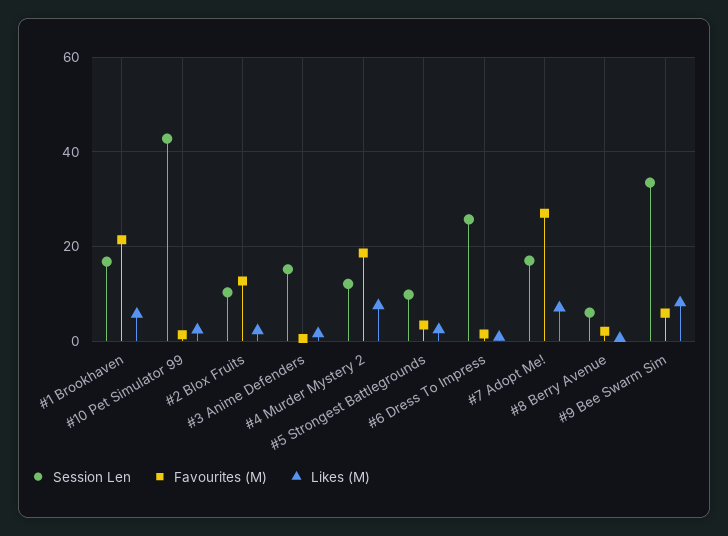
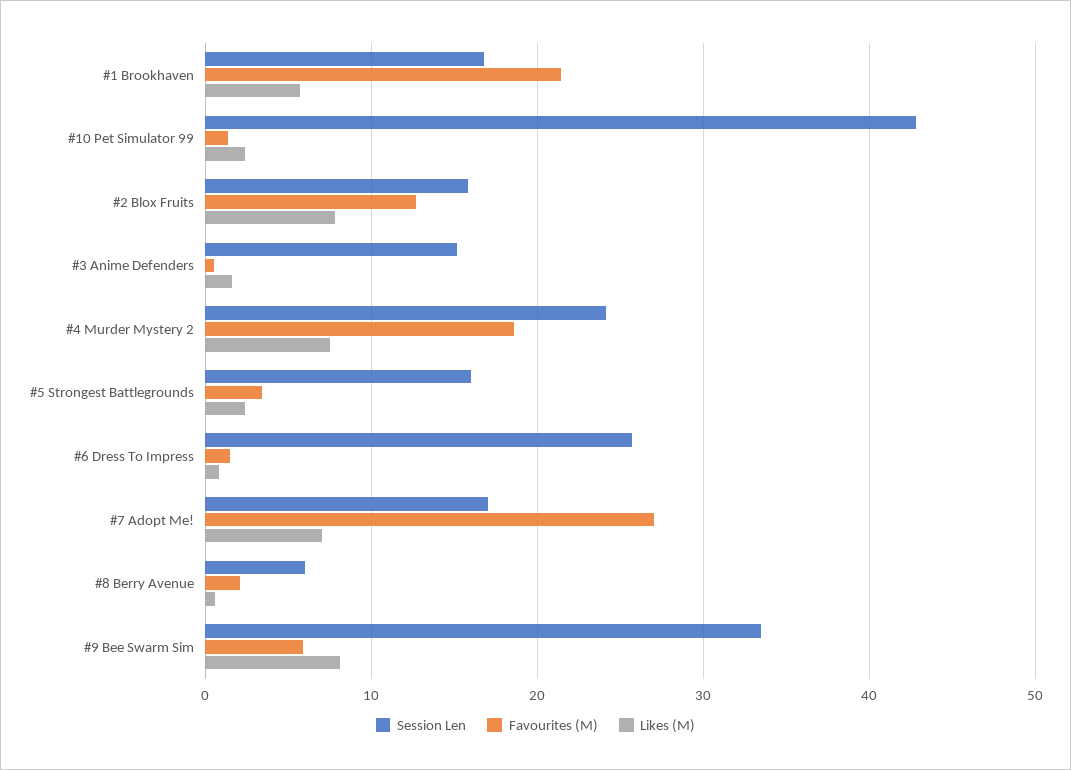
Session Len, #2 Blox Fruits: 10 -> 16
Likes (M), #2 Blox Fruits: 2 -> 8
Session Len, #4 Murder Mystery 2: 12 -> 24
Session Len, #5 Strongest Battlegrounds: 10 -> 16

